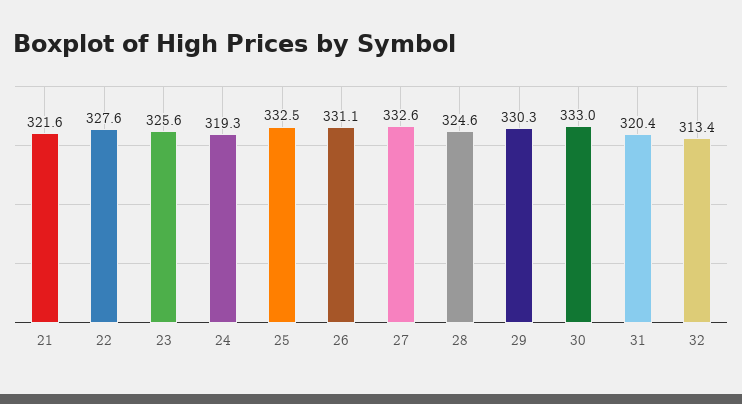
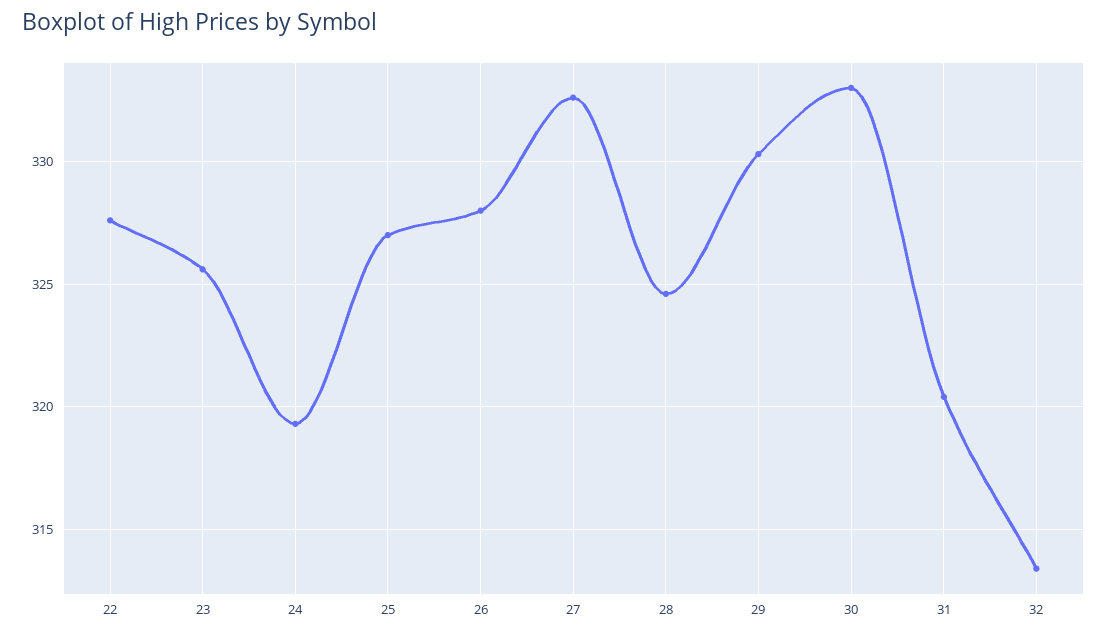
21: 321.6 -> none
25: 332.5 -> 327
26: 331.1 -> 328

